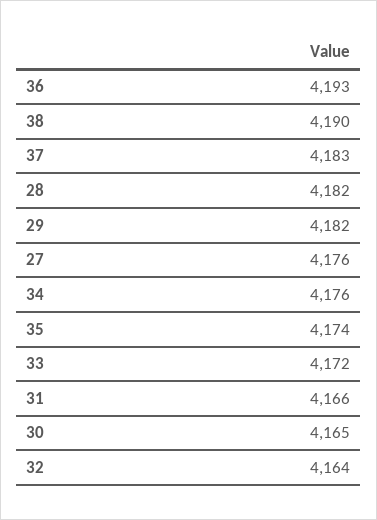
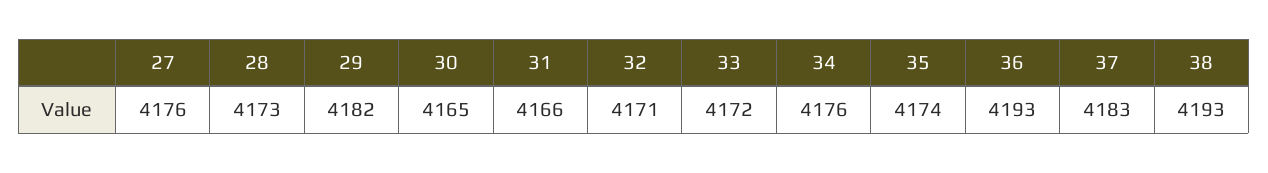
38: 4190 -> 4193
28: 4182 -> 4173
32: 4164 -> 4171

